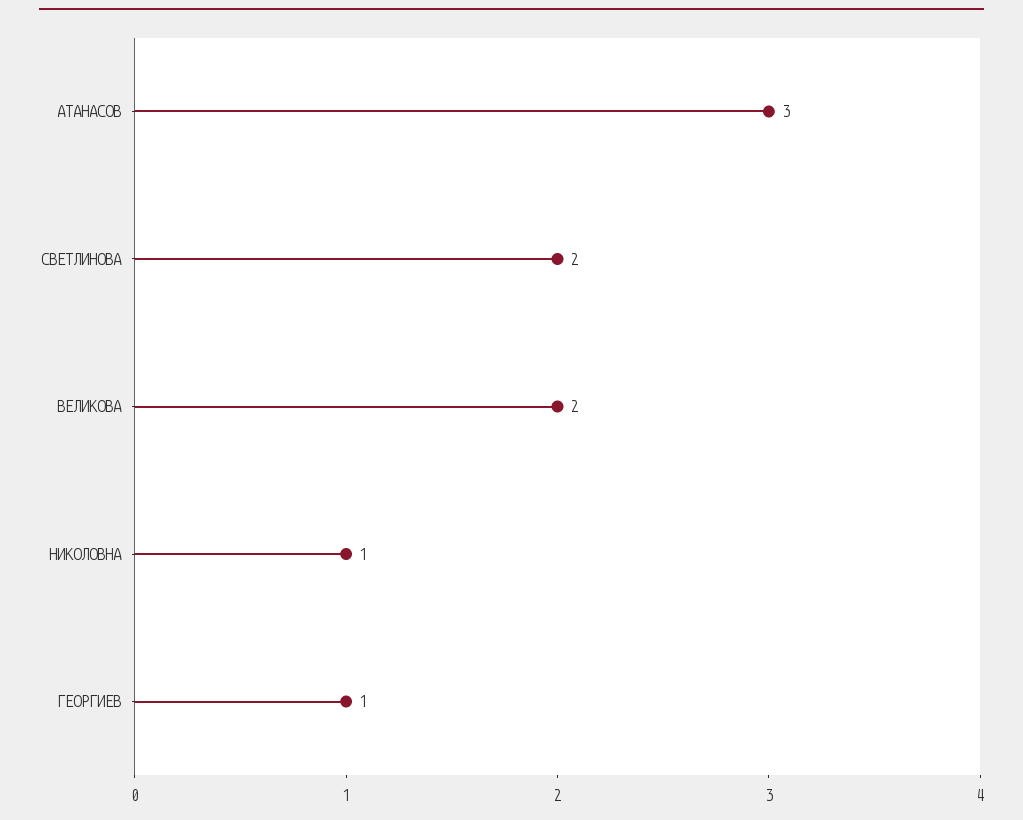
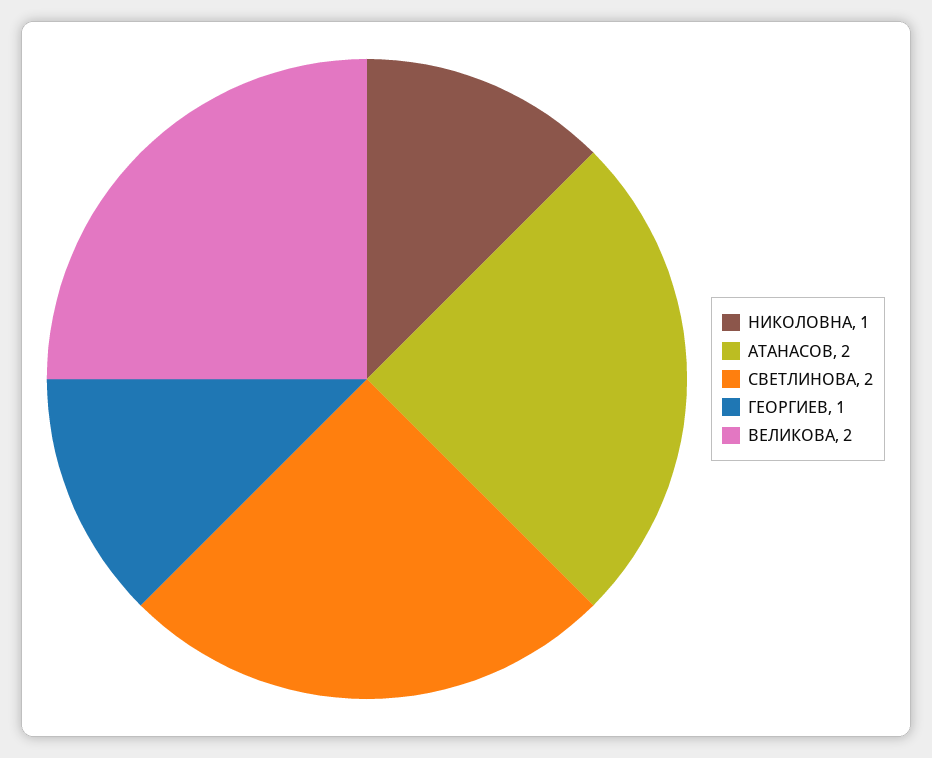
АТАНАСОВ: 3 -> 2

